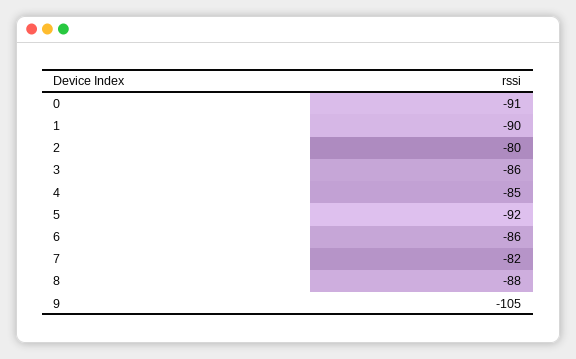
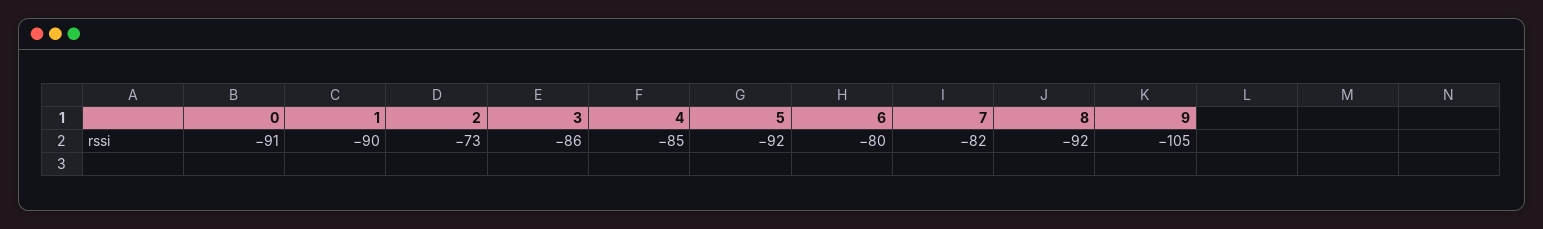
2: -80 -> -73
6: -86 -> -80
8: -88 -> -92

